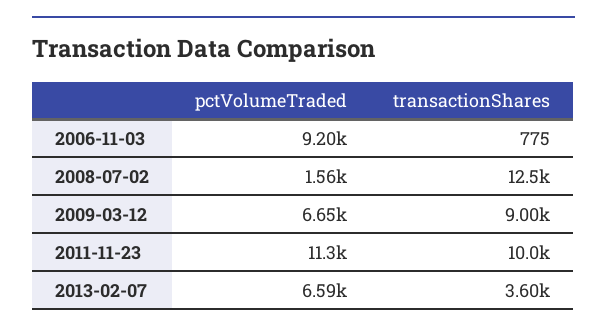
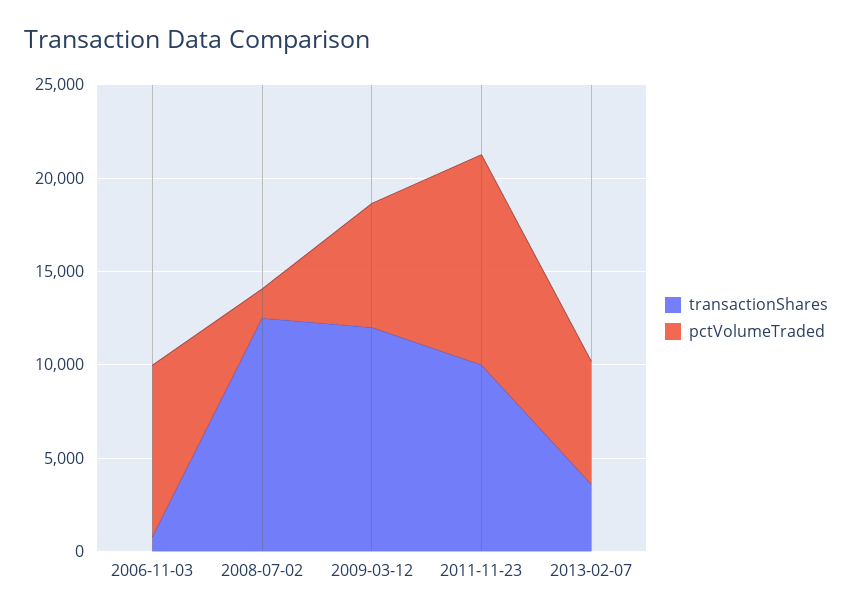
transactionShares, 2009-03-12: 9000 -> 12000

